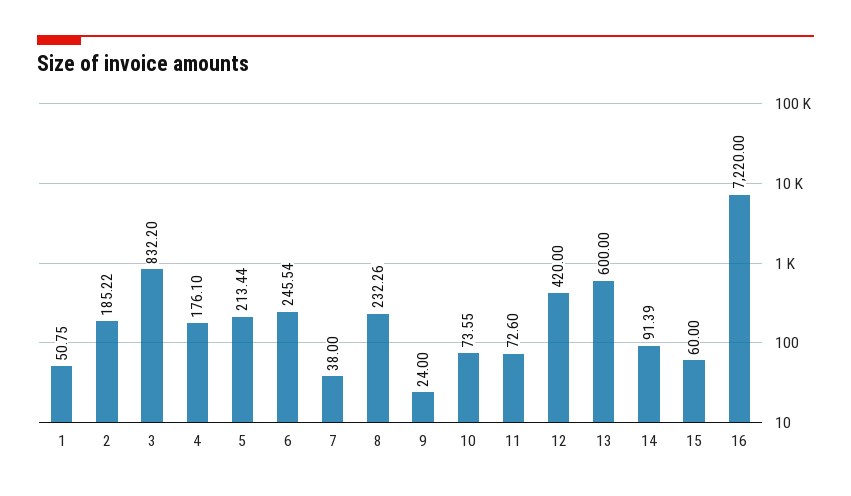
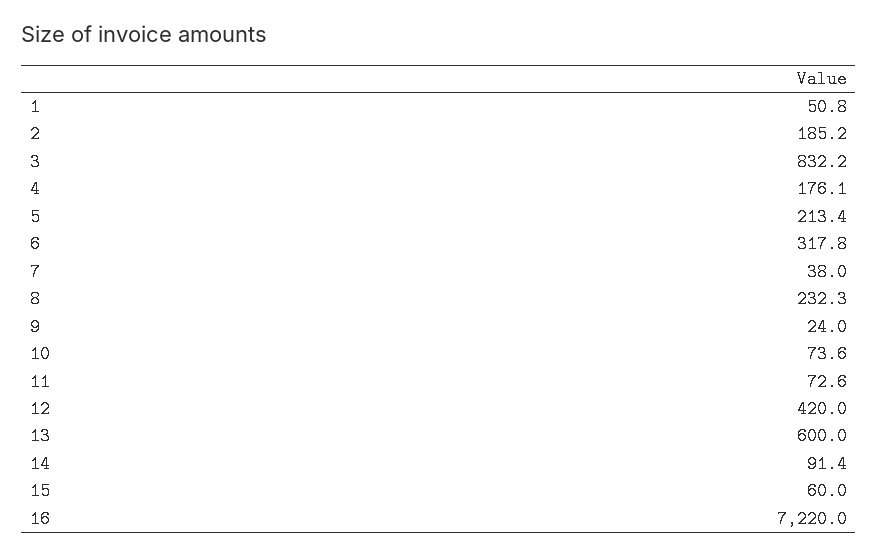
6: 245.54 -> 317.8

